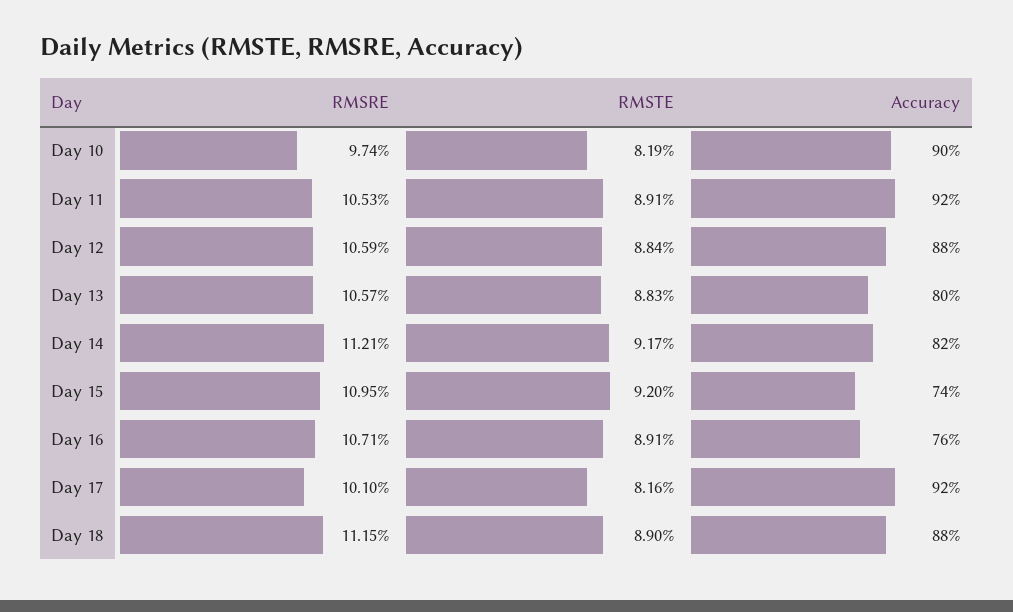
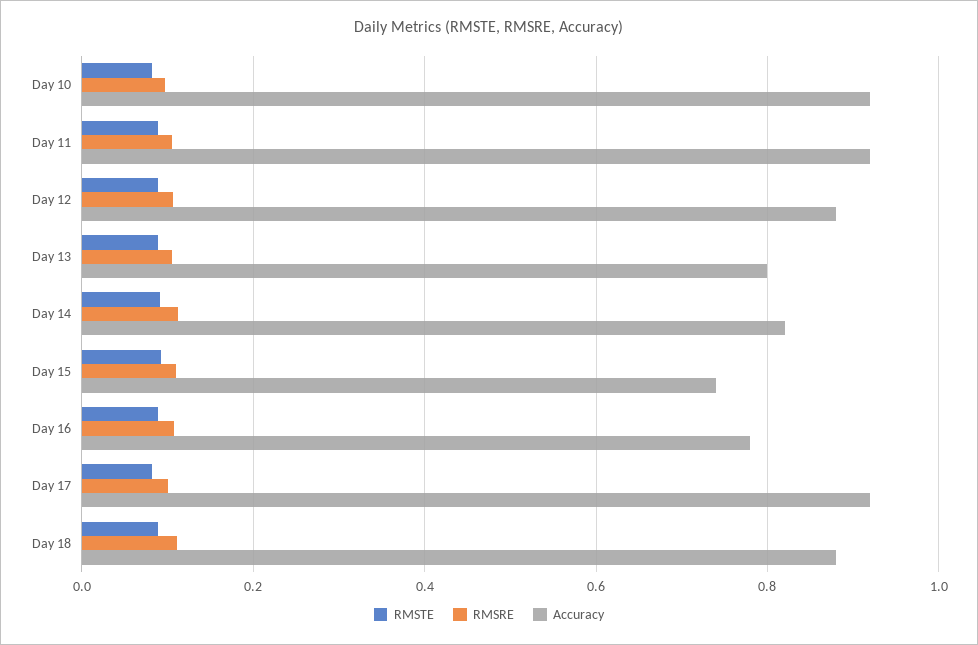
Accuracy, Day 10: 0.9 -> 0.92
Accuracy, Day 16: 0.76 -> 0.78

